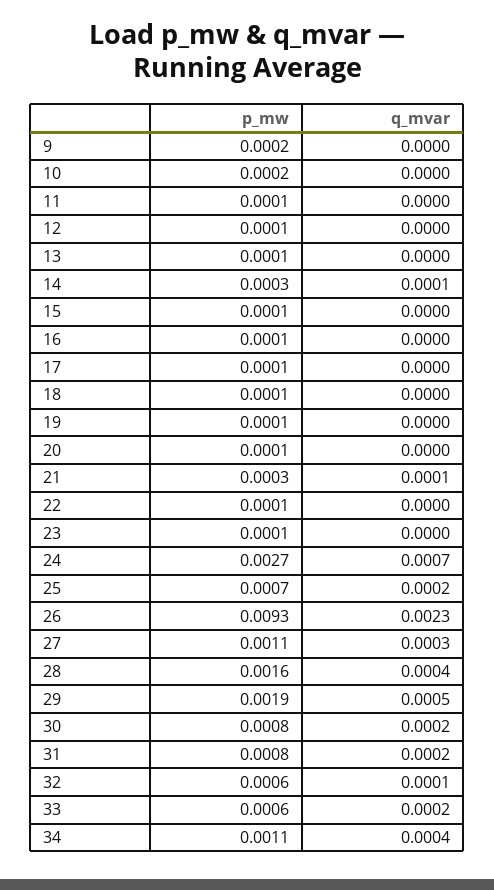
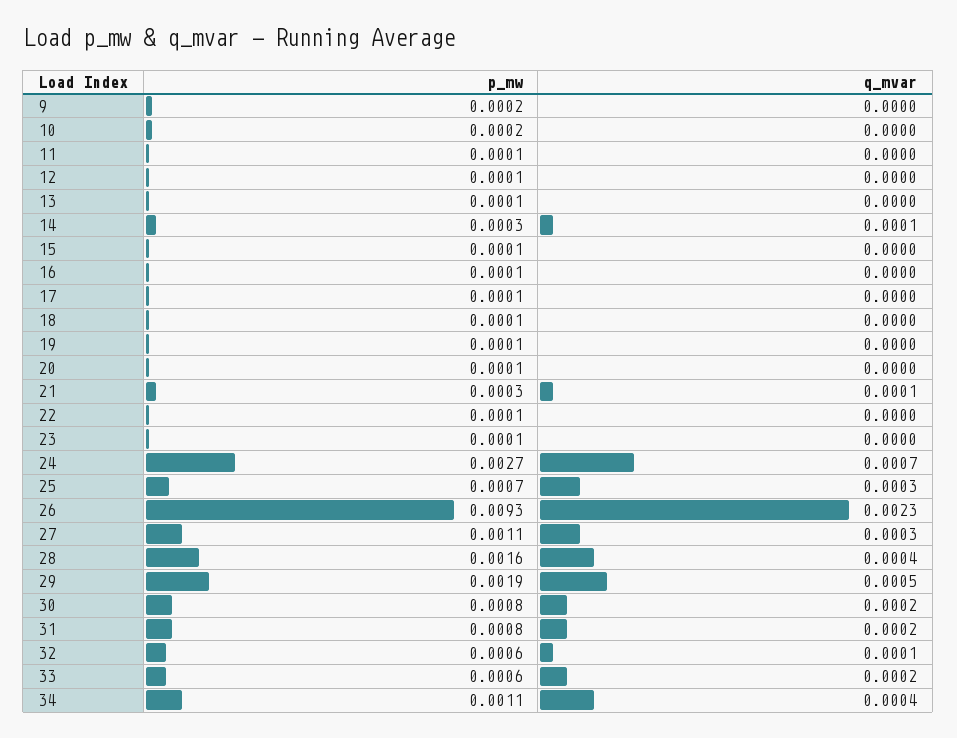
q_mvar, 25: 0.0002 -> 0.0003

